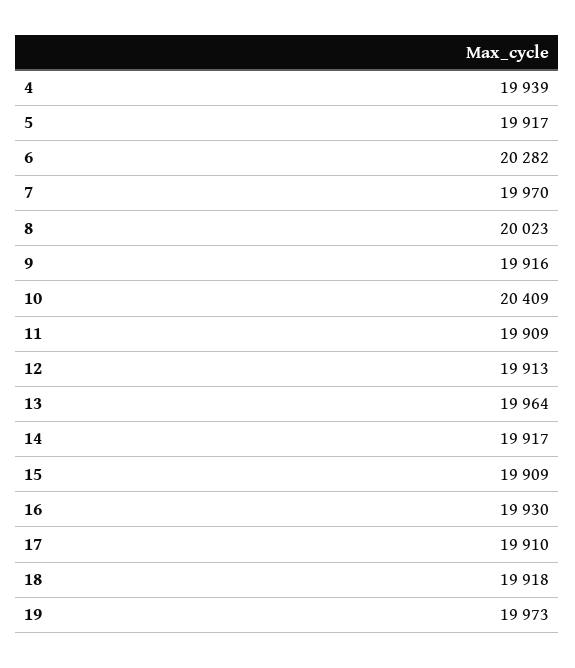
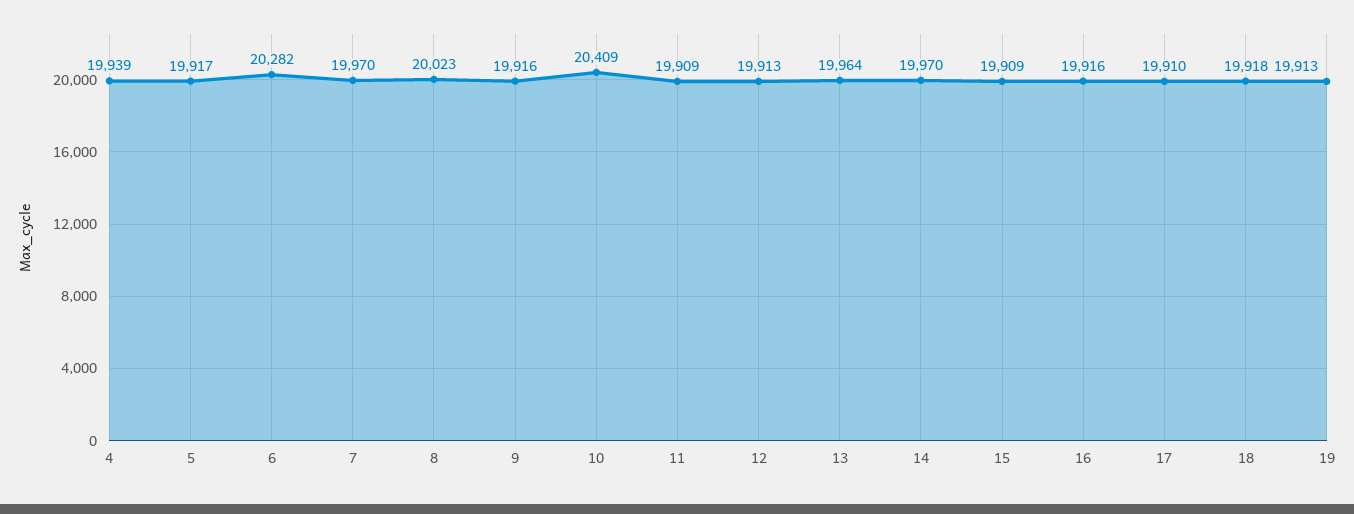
14: 19917 -> 19970
16: 19930 -> 19916
19: 19973 -> 19913

